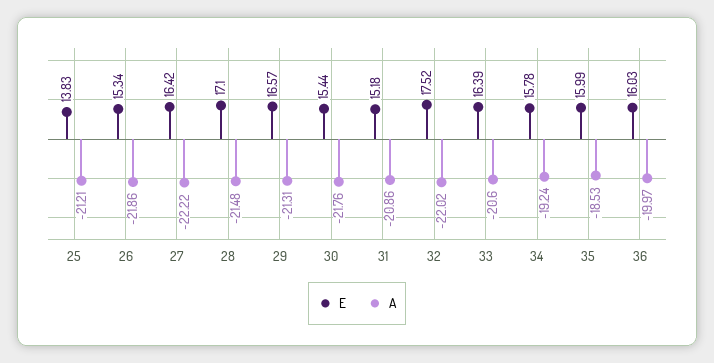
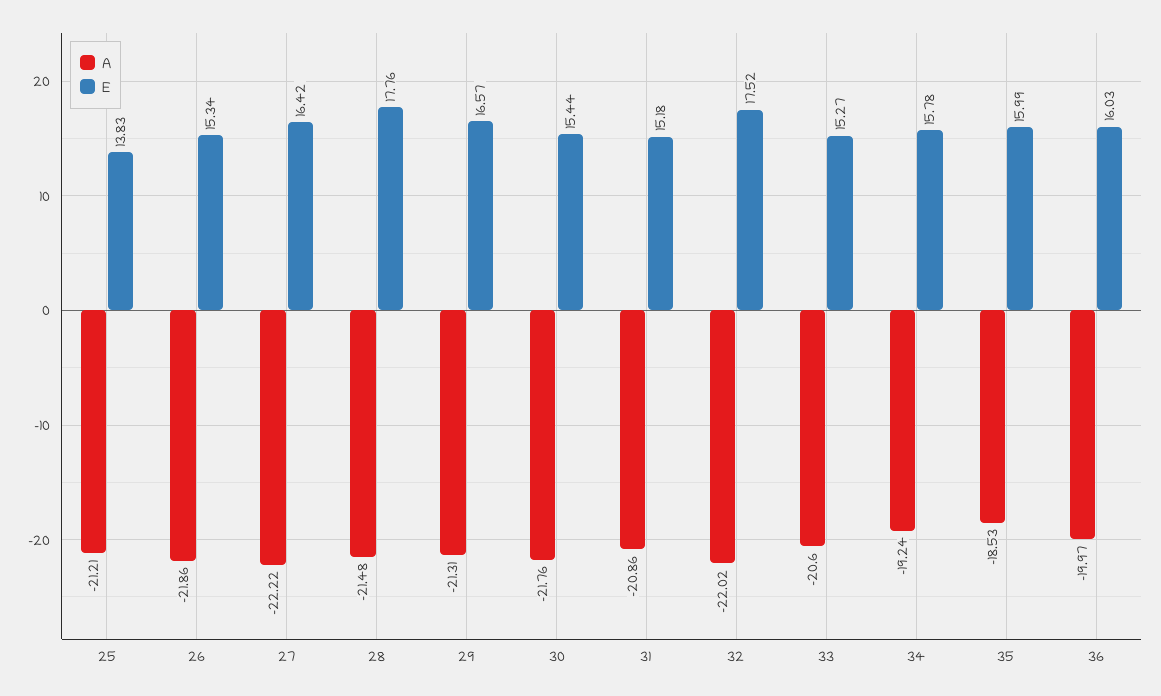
E, 28: 17.1 -> 17.76
E, 33: 16.39 -> 15.27

